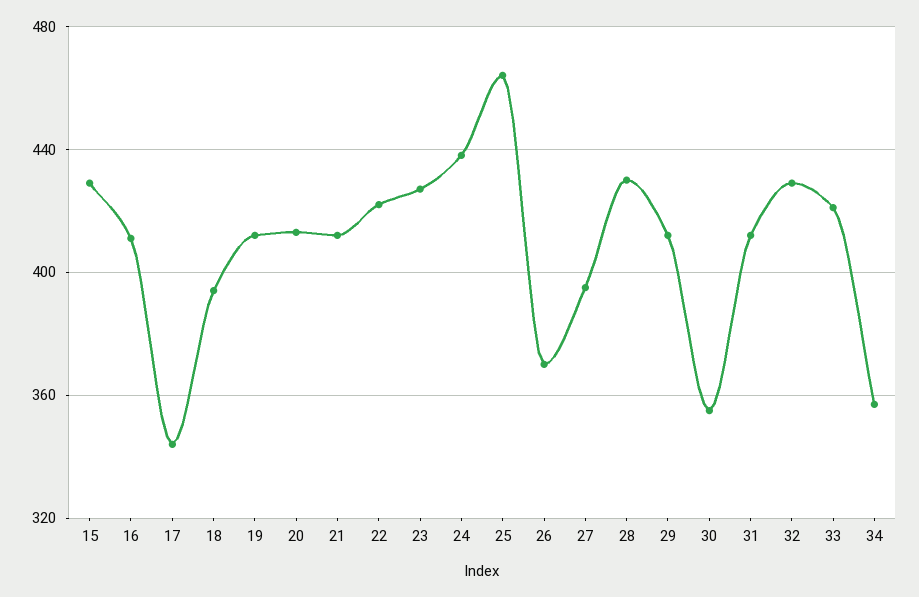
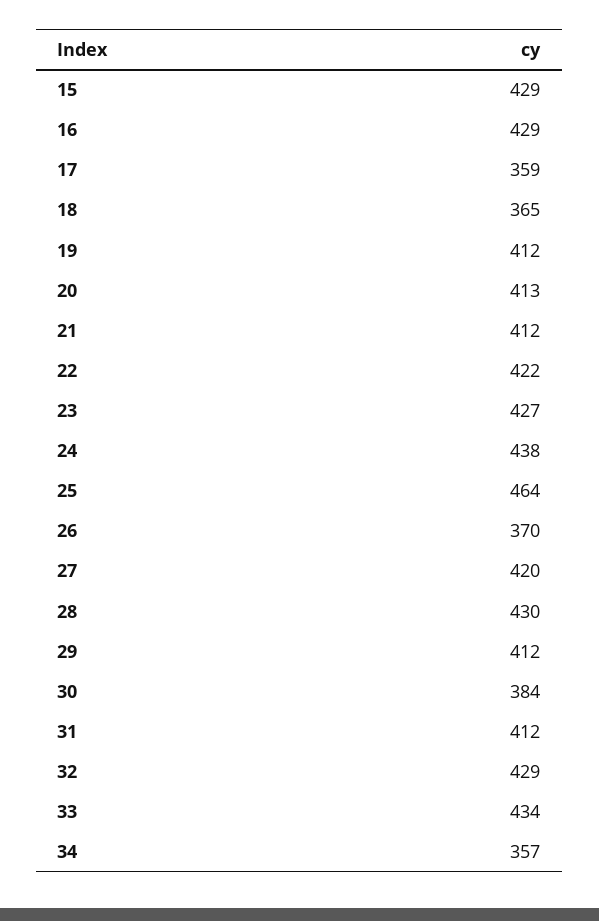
16: 410 -> 429
17: 345 -> 359
18: 395 -> 365
27: 395 -> 420
30: 355 -> 384
33: 420 -> 434

